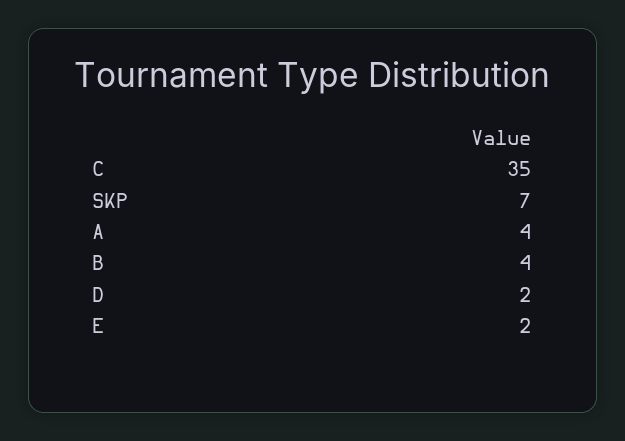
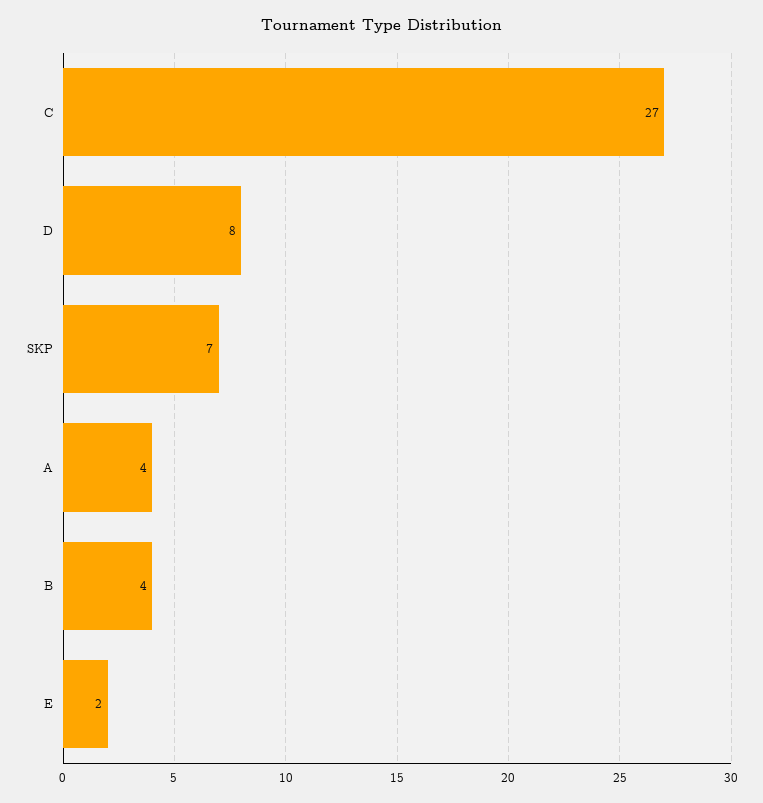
C: 35 -> 27
D: 2 -> 8

